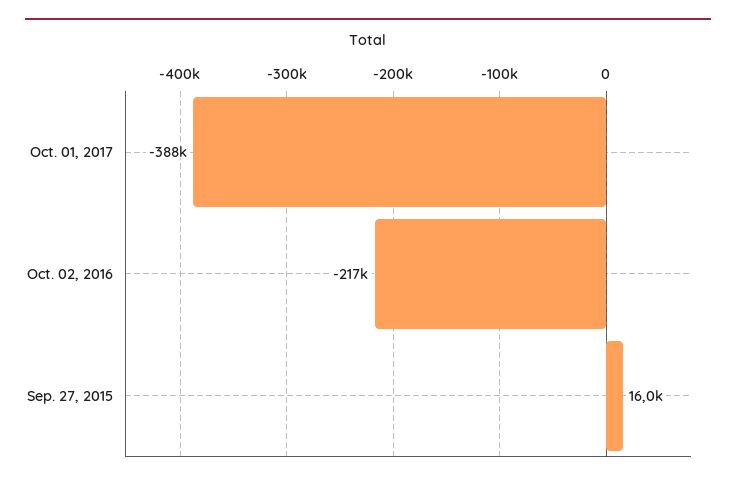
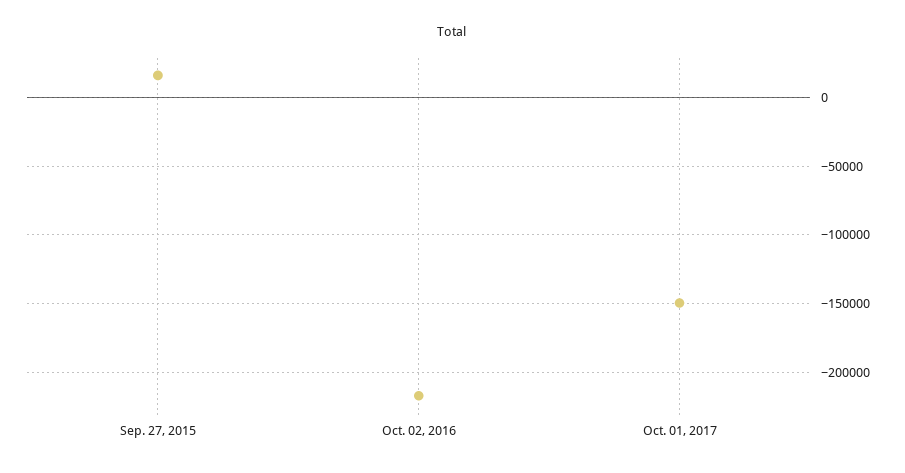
Oct. 01, 2017: -388000 -> -150000

